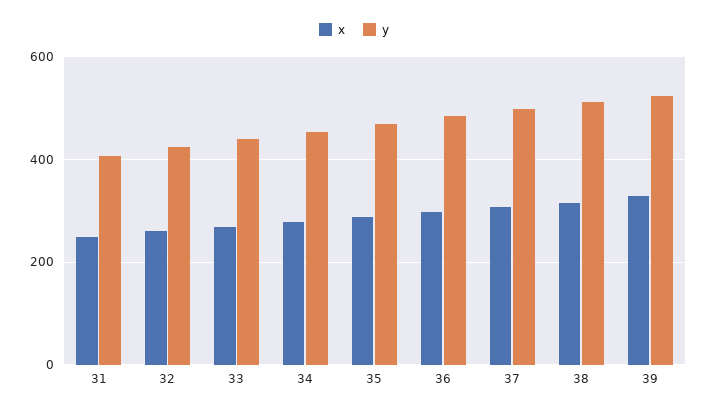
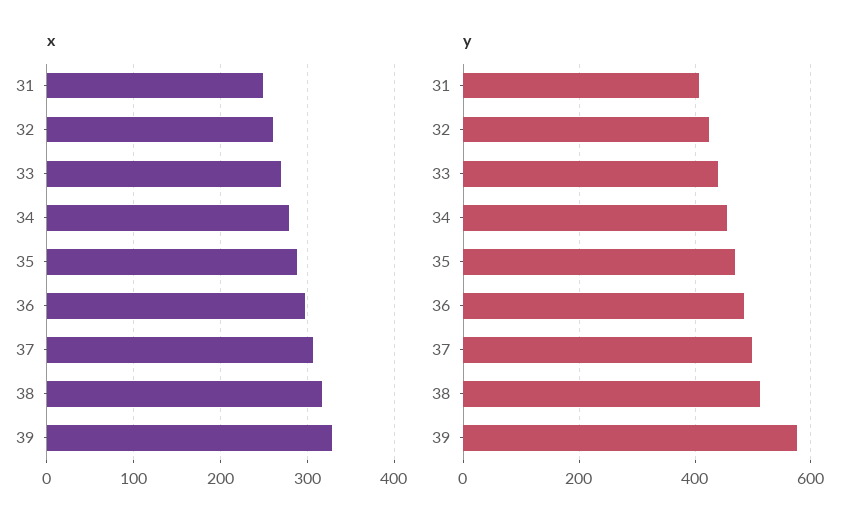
y, 39: 520 -> 580

